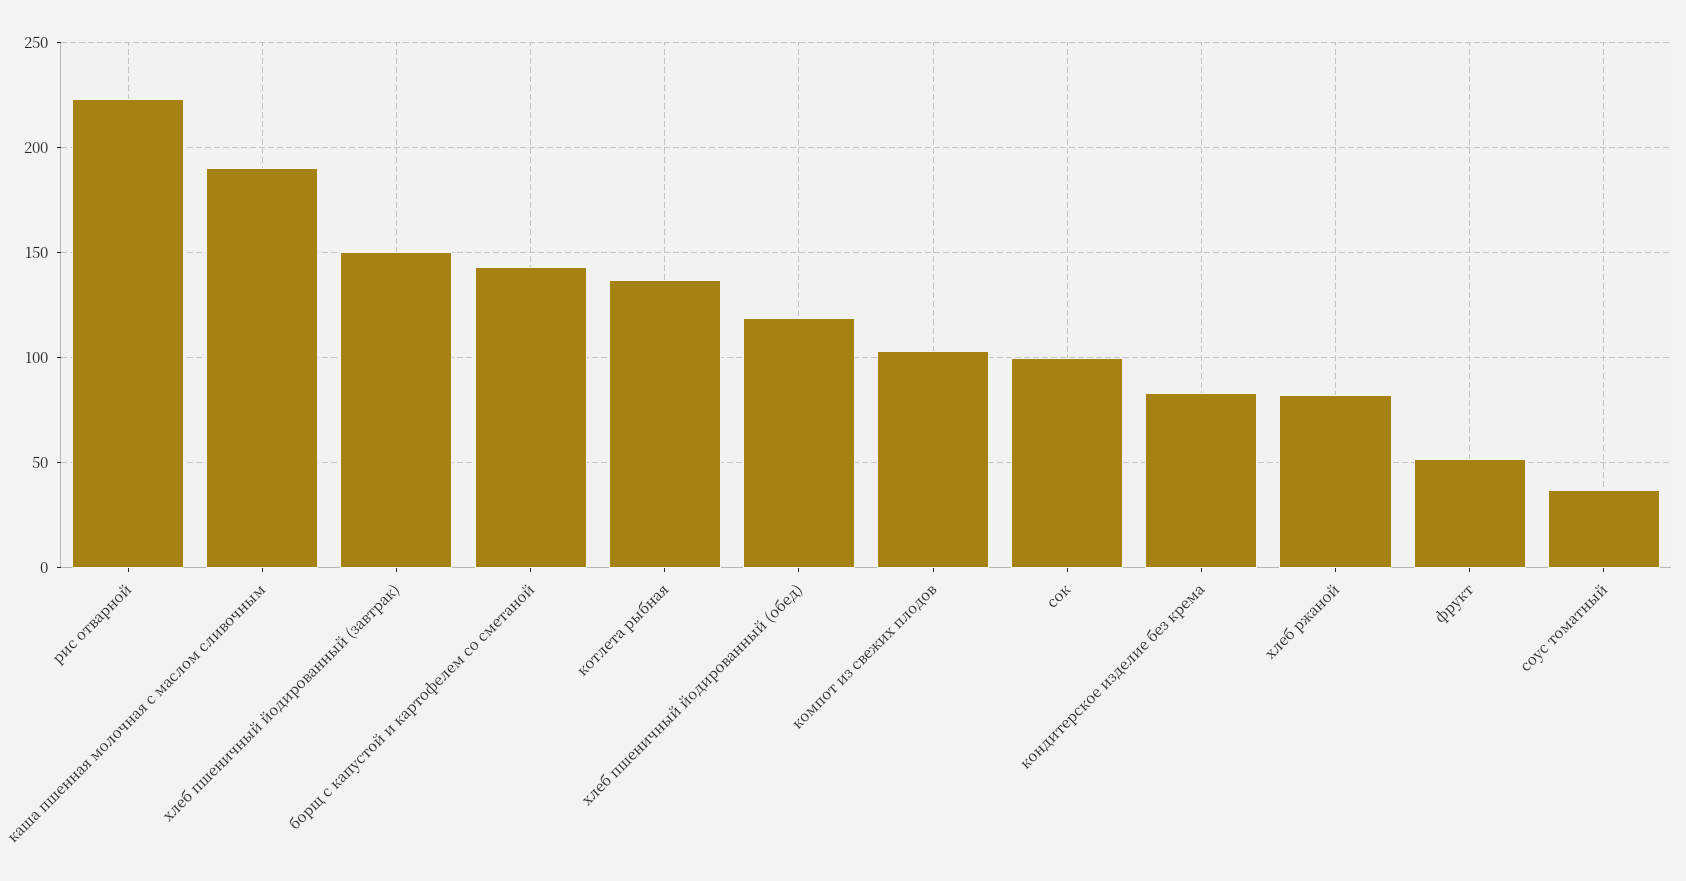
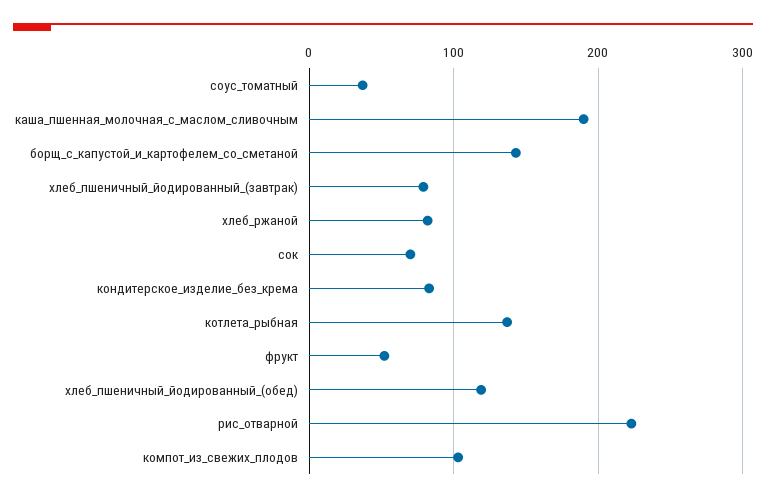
хлеб пшеничный йодированный (завтрак): 150 -> 80
сок: 100 -> 70

